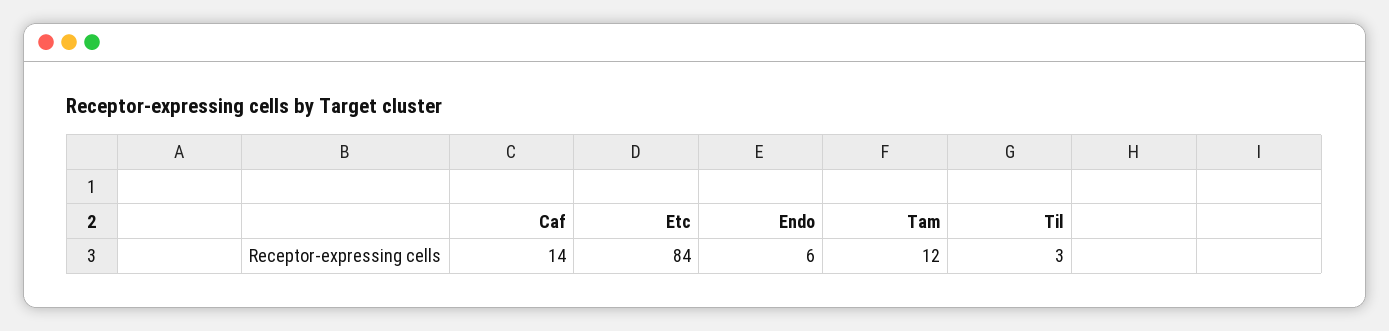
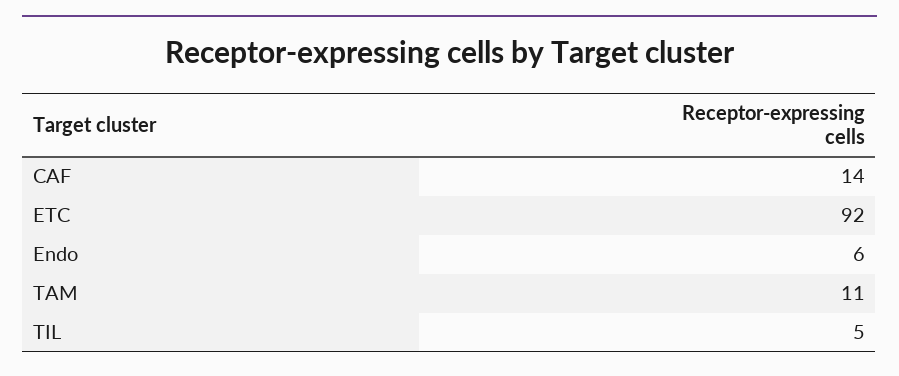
Etc: 84 -> 92
Tam: 12 -> 11
Til: 3 -> 5

